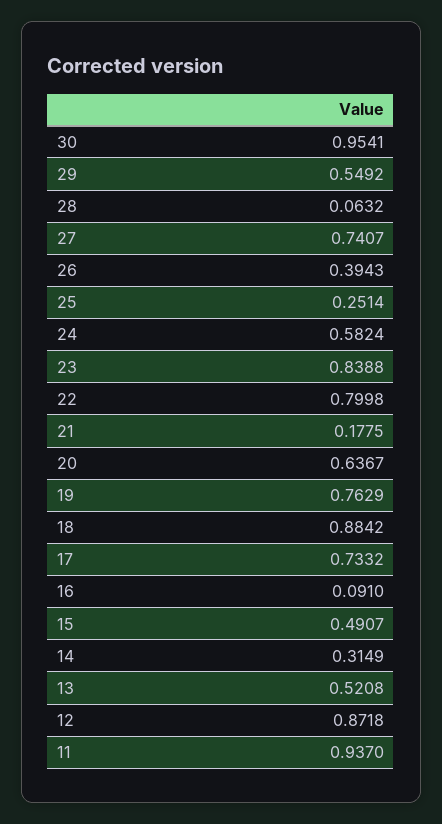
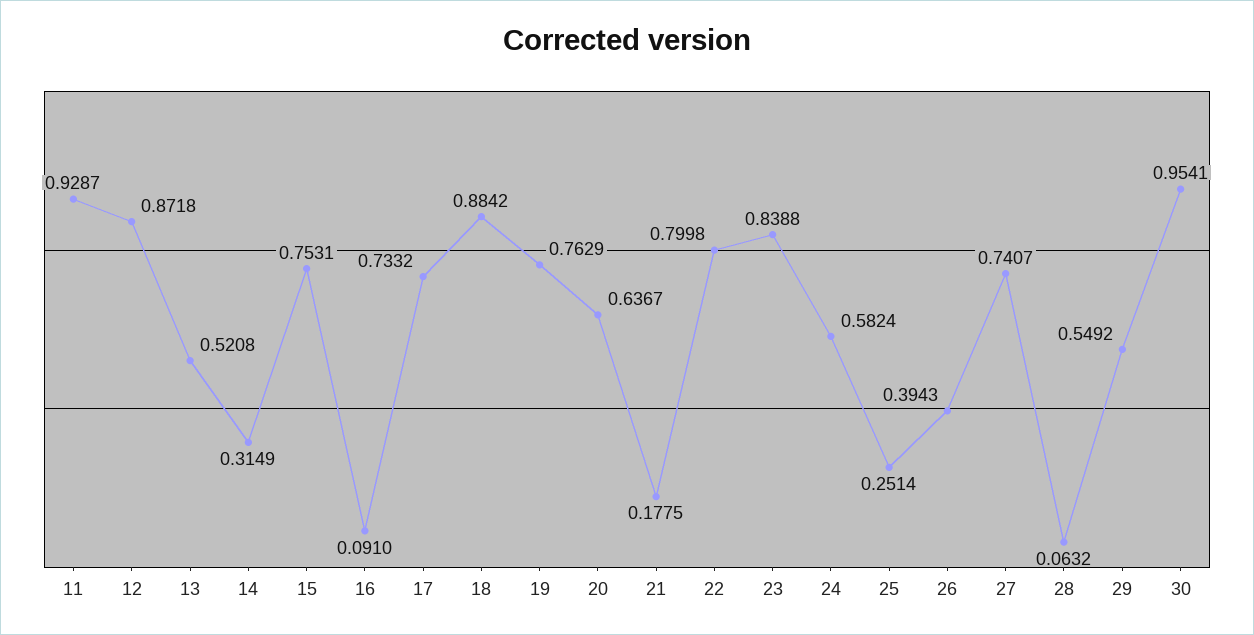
15: 0.4907 -> 0.7531
11: 0.937 -> 0.9287

